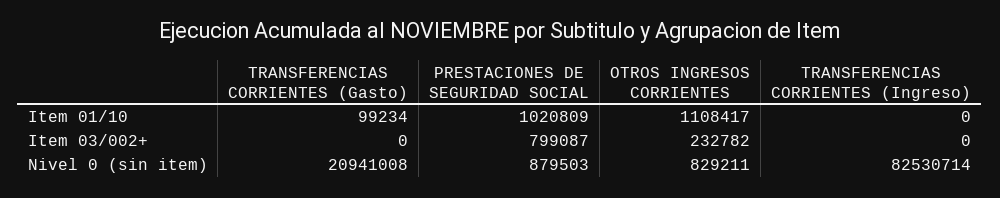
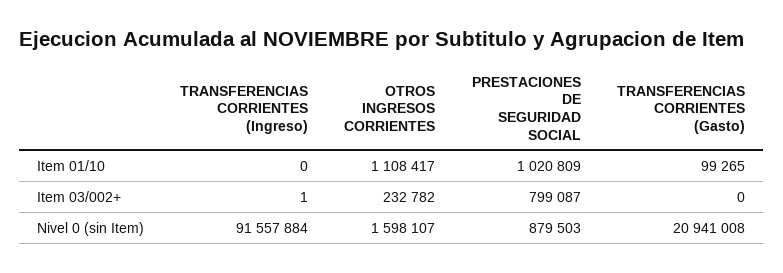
TRANSFERENCIAS CORRIENTES (Gasto), Item 01/10: 99234 -> 99265
TRANSFERENCIAS CORRIENTES (Ingreso), Item 03/002+: 0 -> 1
OTROS INGRESOS CORRIENTES, Nivel 0 (sin item): 829211 -> 1598107
TRANSFERENCIAS CORRIENTES (Ingreso), Nivel 0 (sin item): 82530714 -> 91557884

